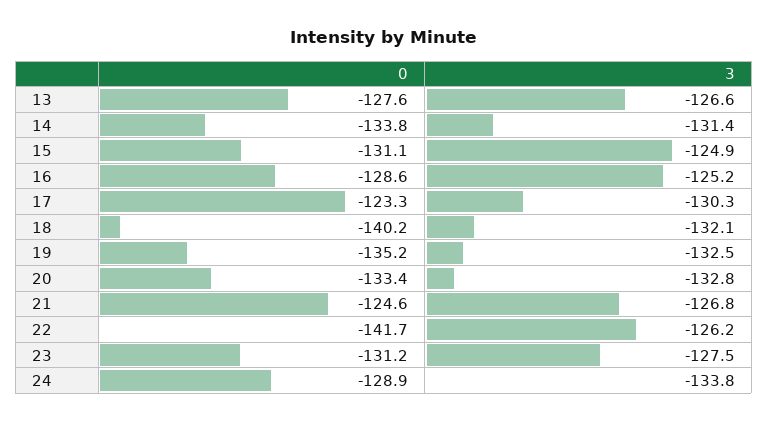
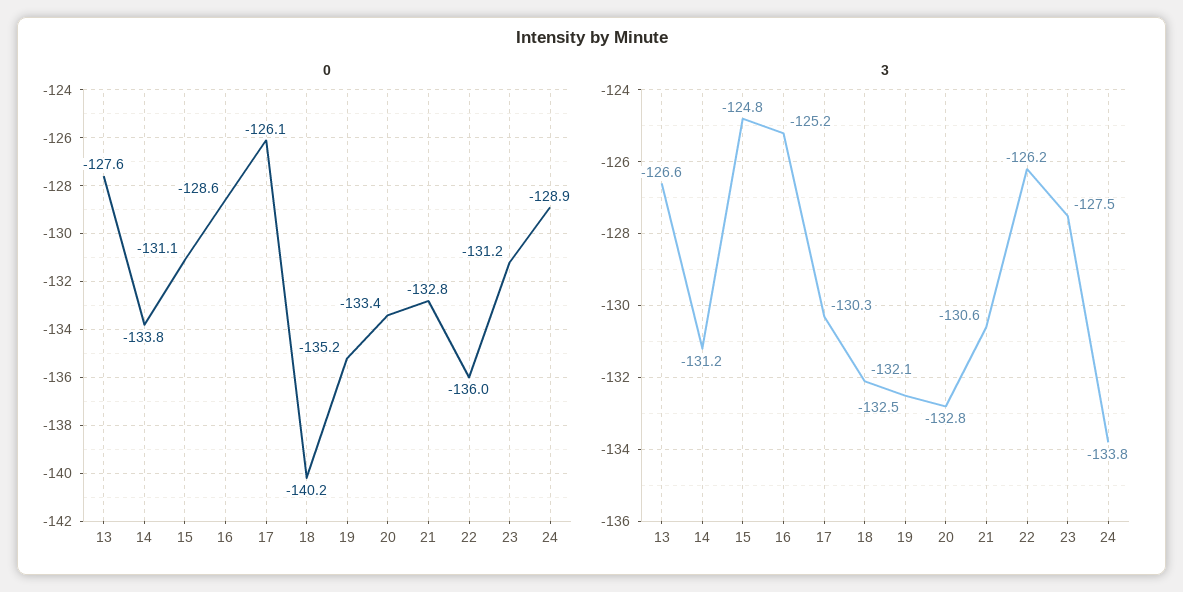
3, 14: -131.4 -> -131.2
3, 15: -124.9 -> -124.8
0, 17: -123.3 -> -126.1
0, 21: -124.6 -> -132.8
3, 21: -126.8 -> -130.6
0, 22: -141.7 -> -136

